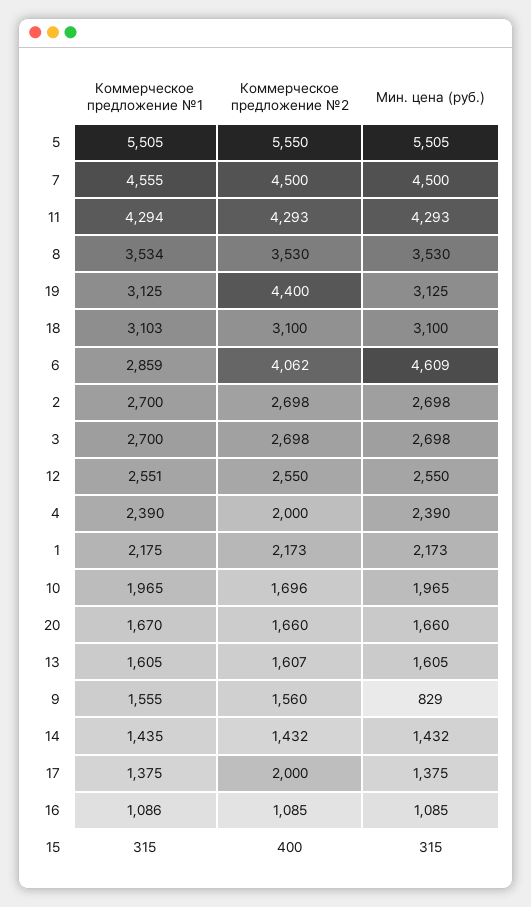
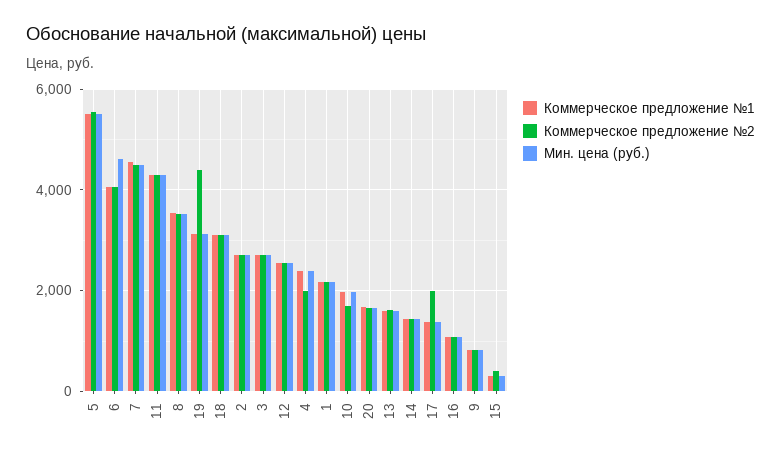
Коммерческое предложение №1, 6: 2859 -> 4000
Коммерческое предложение №1, 9: 1555 -> 800
Коммерческое предложение №2, 9: 1560 -> 800

